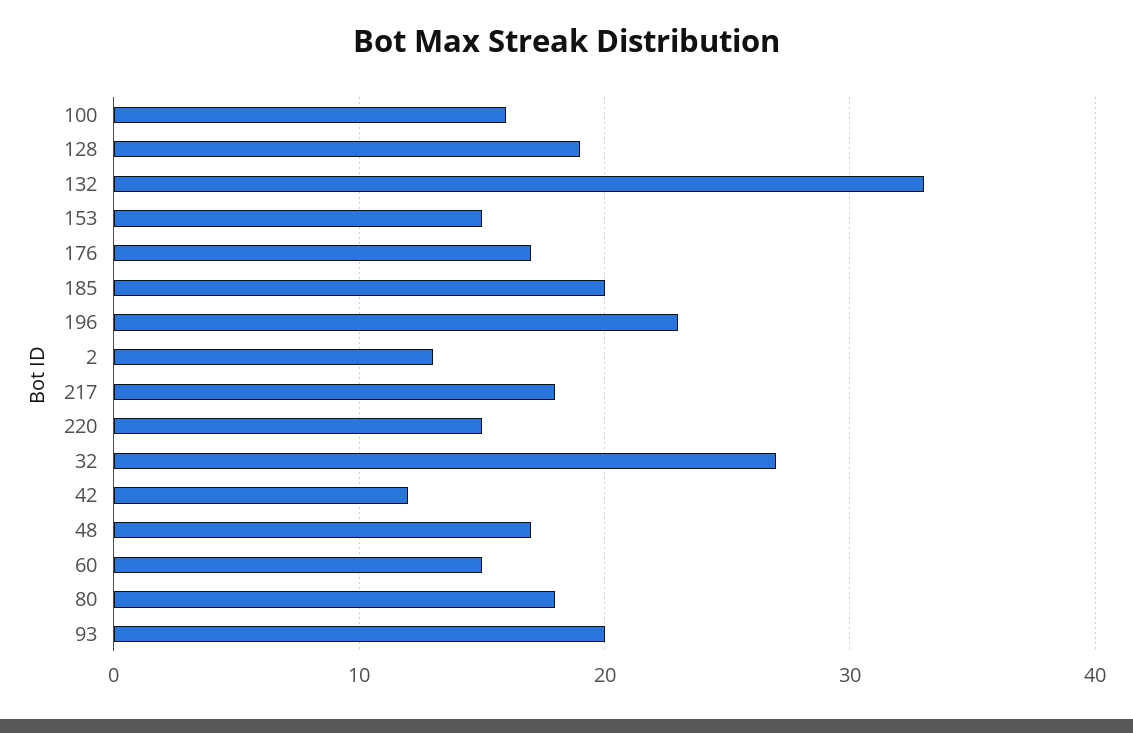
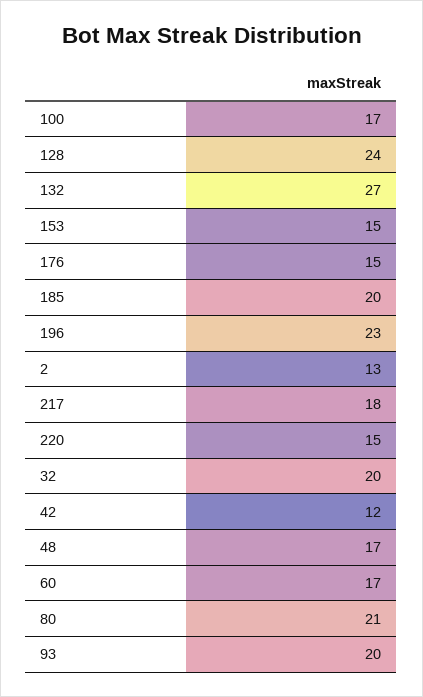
100: 16 -> 17
128: 19 -> 24
132: 33 -> 27
176: 17 -> 15
32: 27 -> 20
60: 15 -> 17
80: 18 -> 21

